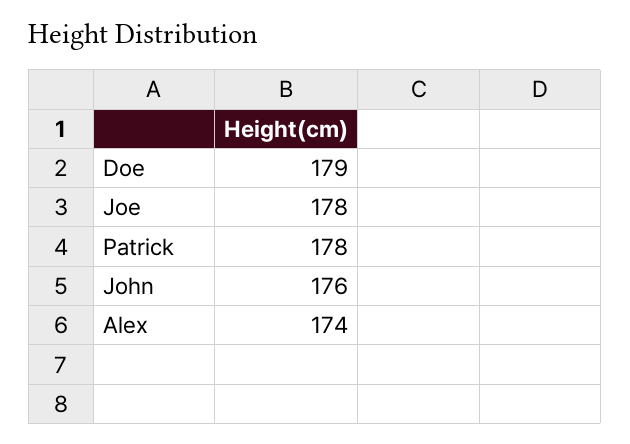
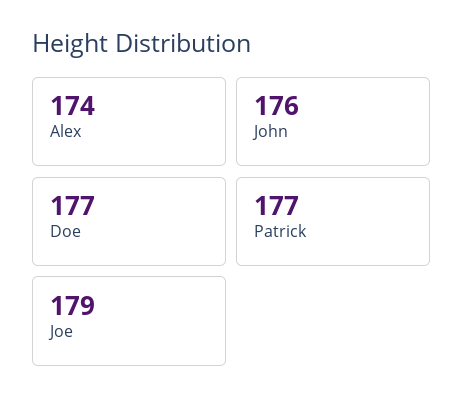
Doe: 179 -> 177
Joe: 178 -> 179
Patrick: 178 -> 177

